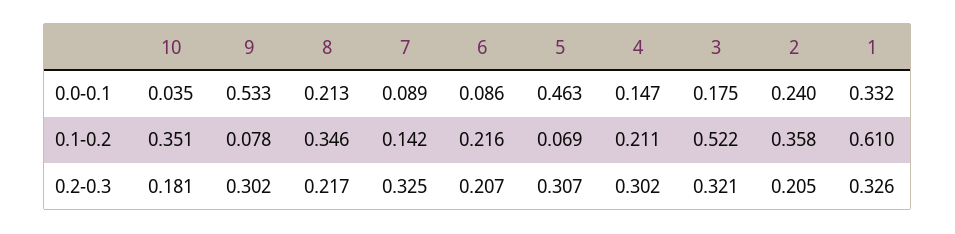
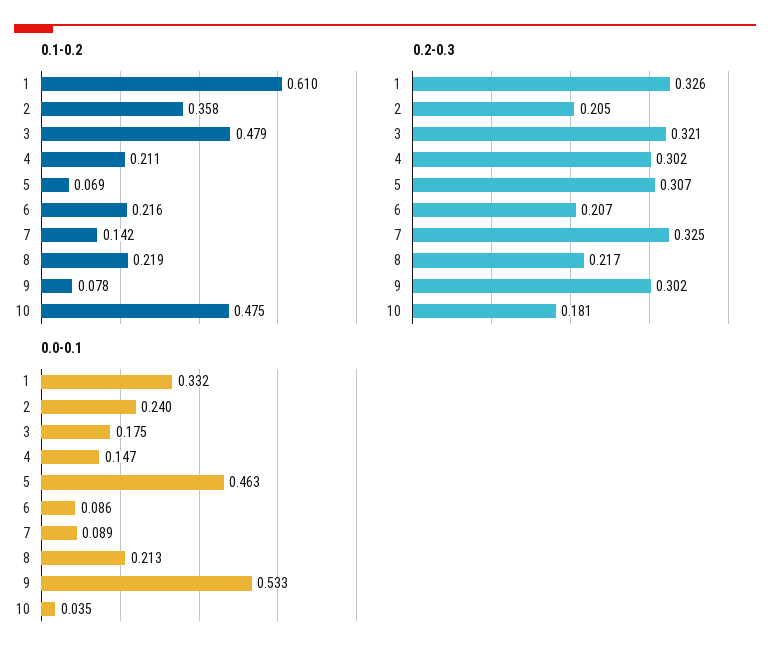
0.1-0.2, 10: 0.351 -> 0.475
0.1-0.2, 8: 0.346 -> 0.219
0.1-0.2, 3: 0.522 -> 0.479

